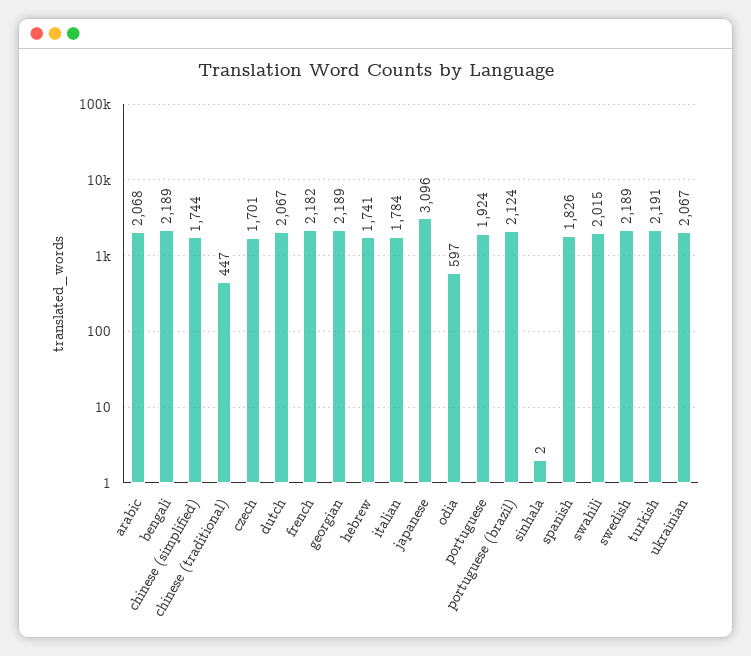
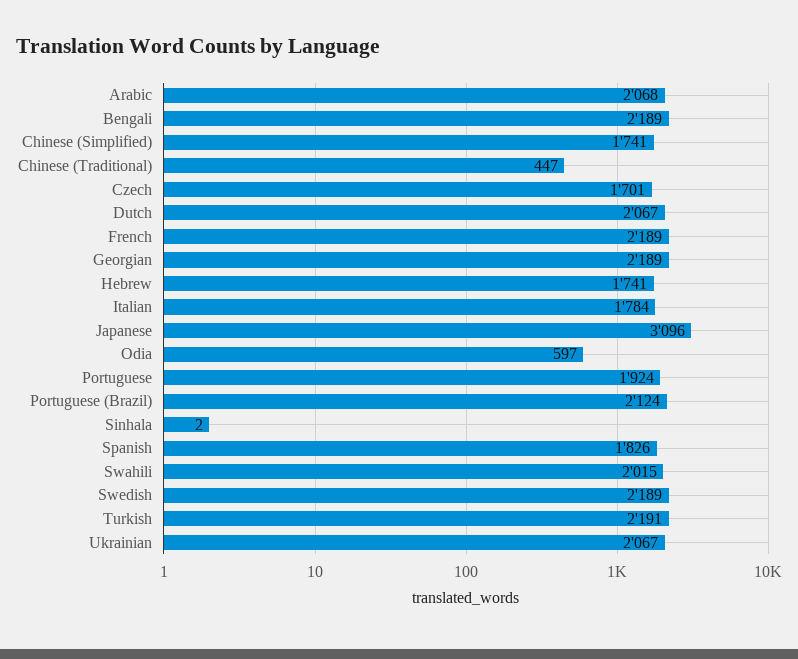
chinese (simplified): 1744 -> 1741
french: 2182 -> 2189

